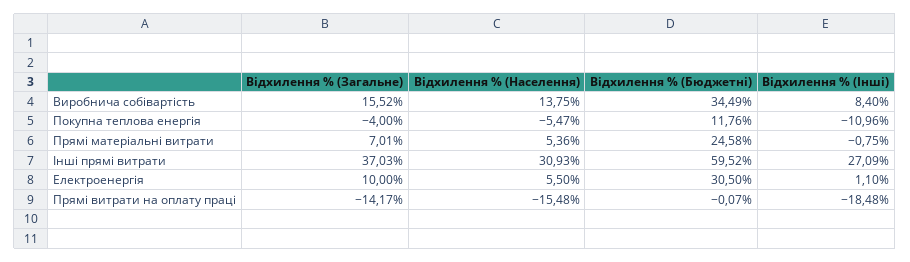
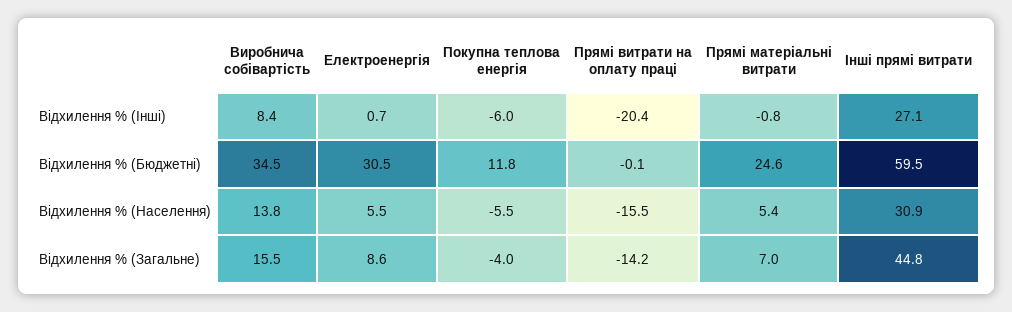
Відхилення % (Інші), Покупна теплова енергія: -10.96 -> -6
Відхилення % (Загальне), Інші прямі витрати: 37.03 -> 44.8
Відхилення % (Загальне), Електроенергія: 10 -> 8.6
Відхилення % (Інші), Електроенергія: 1.1 -> 0.7
Відхилення % (Інші), Прямі витрати на оплату праці: -18.48 -> -20.4

